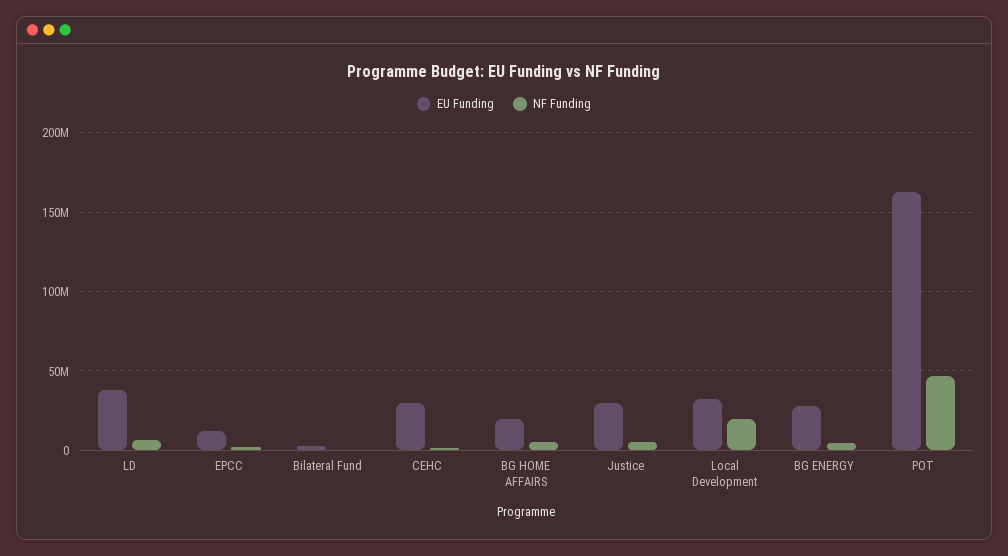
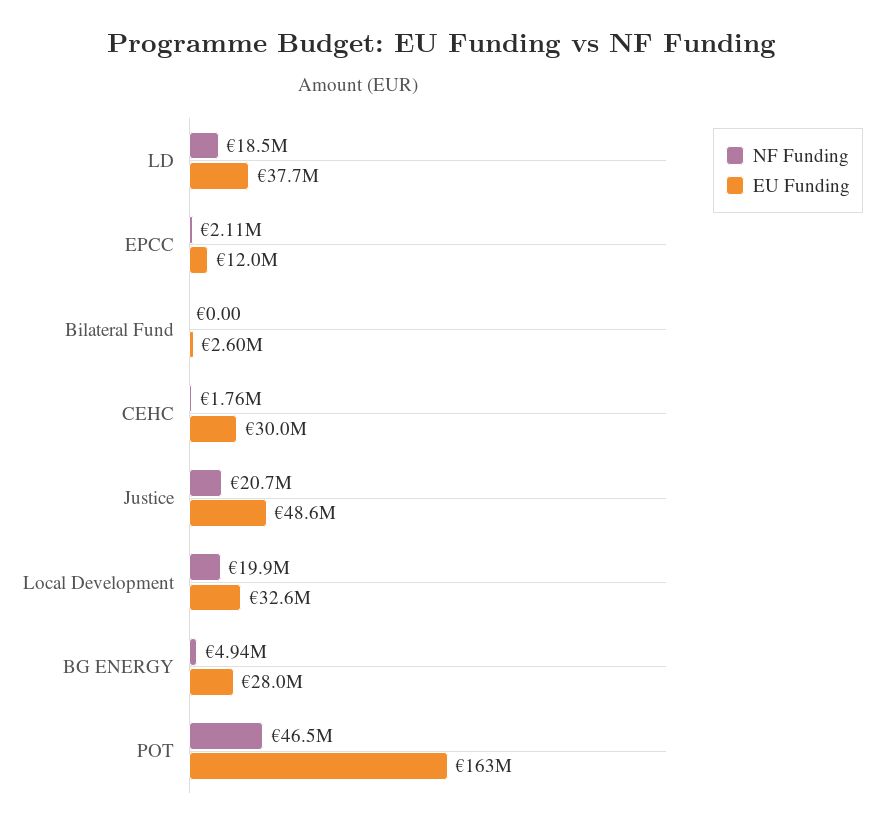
NF Funding, LD: 5000000 -> 18500000
EU Funding, BG HOME AFFAIRS: 20000000 -> none
NF Funding, BG HOME AFFAIRS: 5000000 -> none
EU Funding, Justice: 30000000 -> 48600000
NF Funding, Justice: 5000000 -> 20700000

